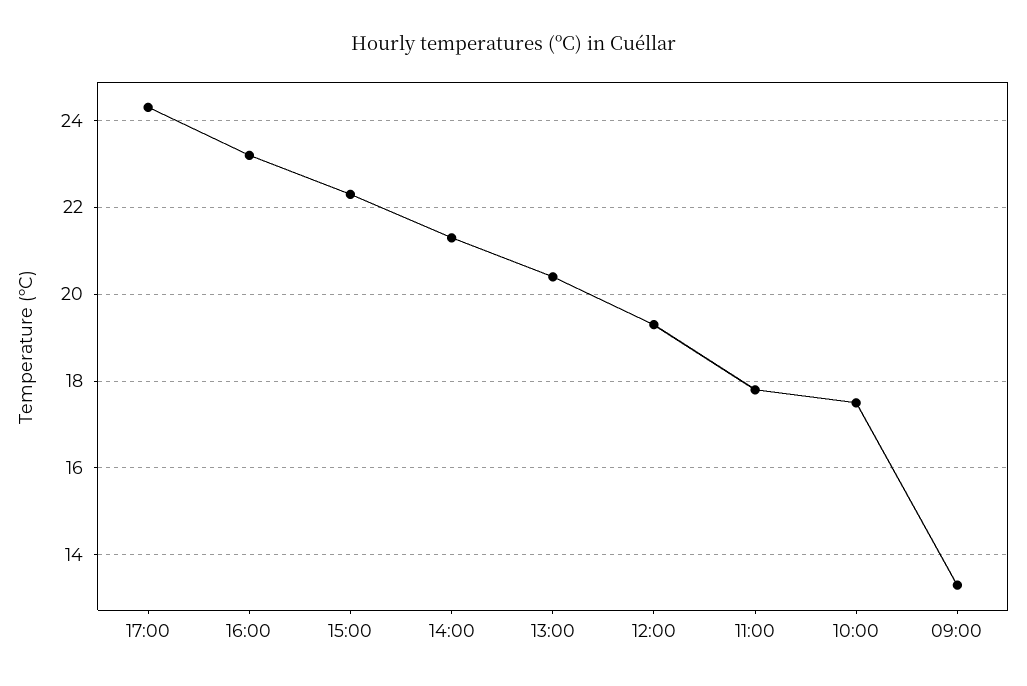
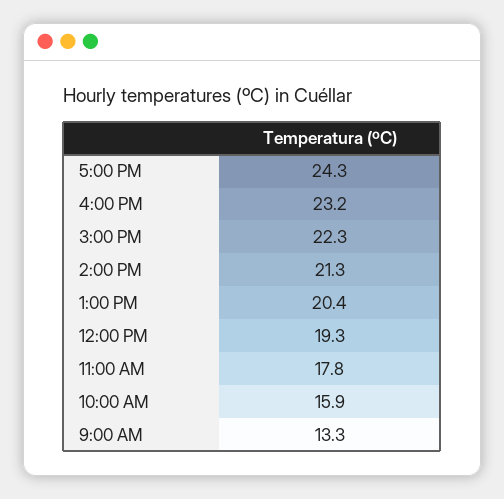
10:00: 17.5 -> 15.9

